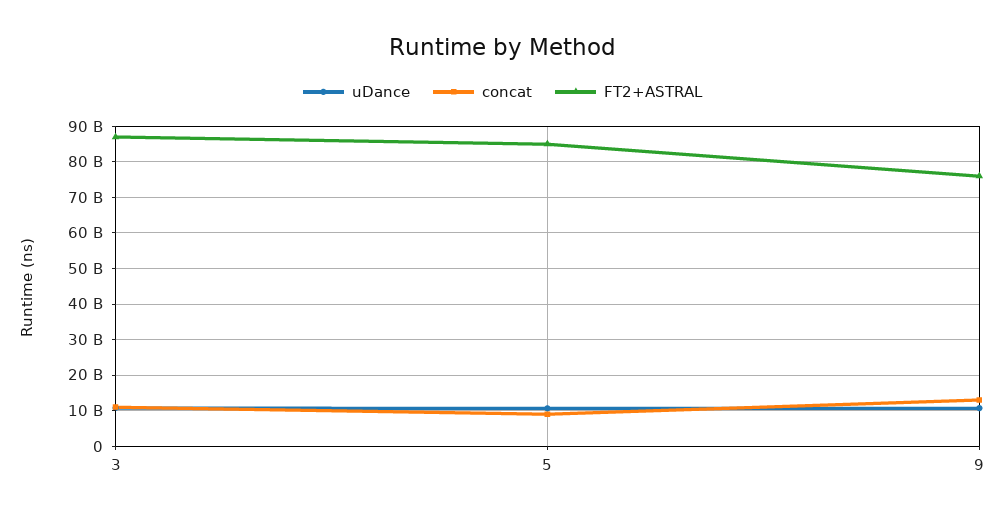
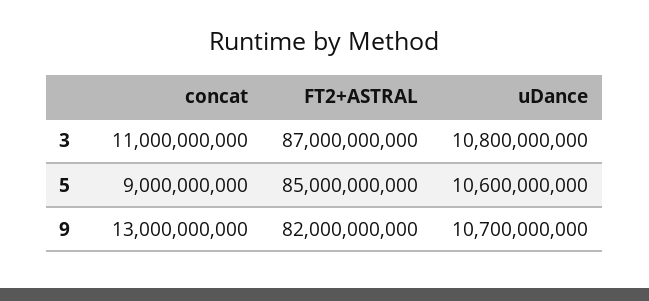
FT2+ASTRAL, 9: 76000000000 -> 82000000000

